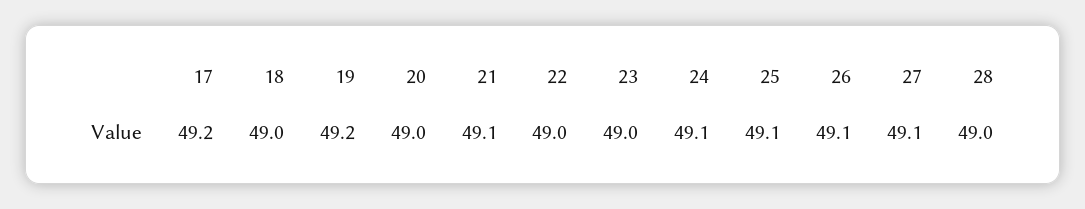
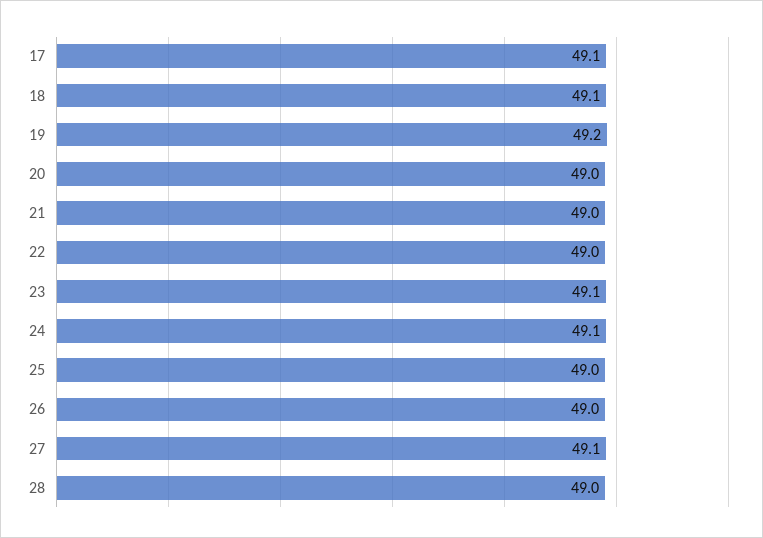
17: 49.2 -> 49.1
18: 49 -> 49.1
21: 49.1 -> 49
23: 49 -> 49.1
25: 49.1 -> 49
26: 49.1 -> 49

